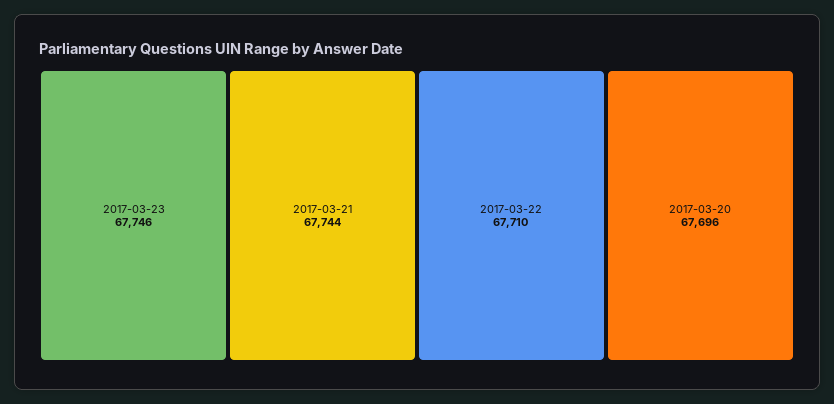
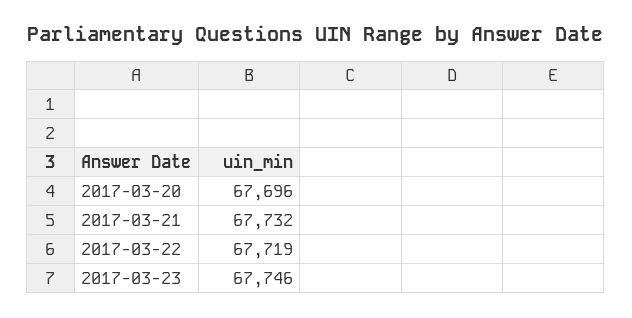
2017-03-21: 67744 -> 67732
2017-03-22: 67710 -> 67719

